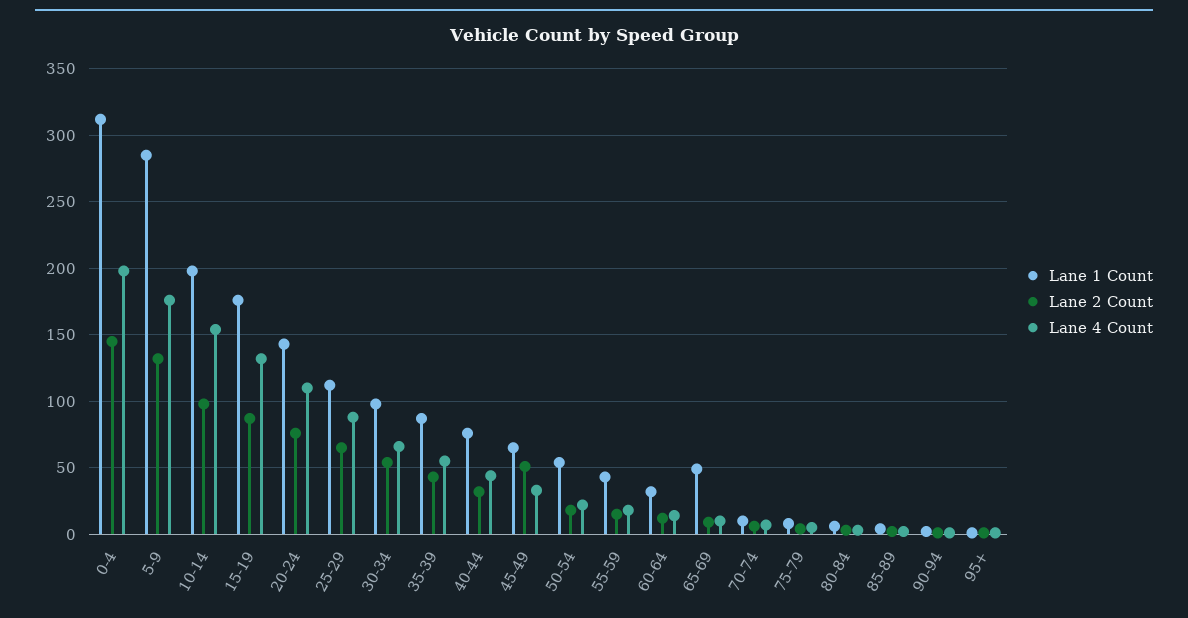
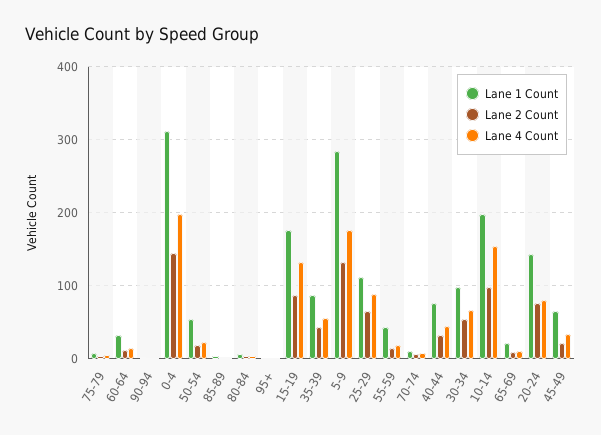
Lane 4 Count, 20-24: 110 -> 80
Lane 2 Count, 45-49: 50 -> 20
Lane 1 Count, 65-69: 50 -> 20

